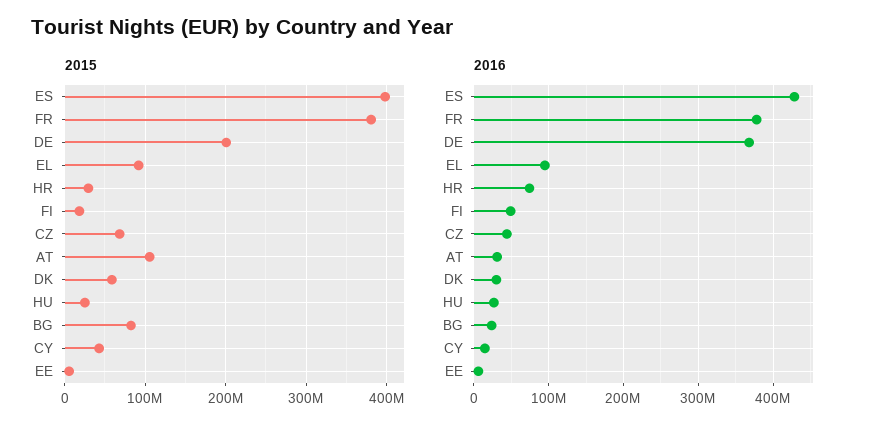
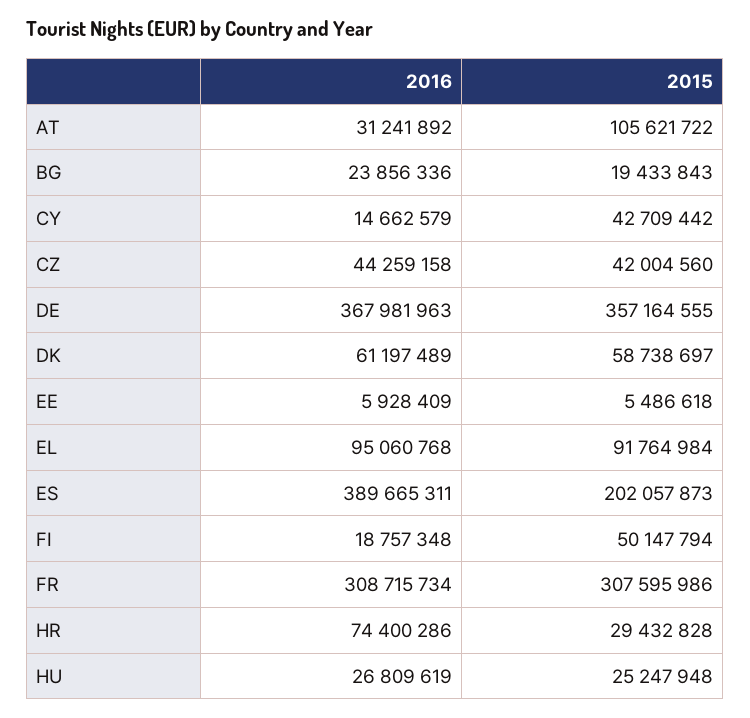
2015, ES: 400000000 -> 202057873
2015, FR: 380000000 -> 307595986
2015, DE: 200000000 -> 357164555
2015, FI: 20000000 -> 50147794
2015, CZ: 70000000 -> 42004560
2015, BG: 80000000 -> 19433843
2016, ES: 430000000 -> 389665311
2016, FR: 380000000 -> 308715734
2016, FI: 50000000 -> 18757348
2016, DK: 30000000 -> 61197489

